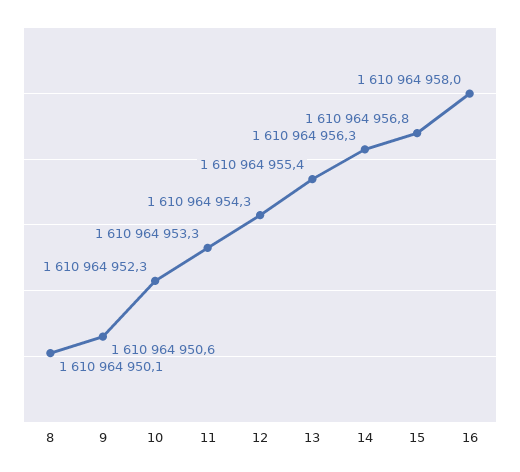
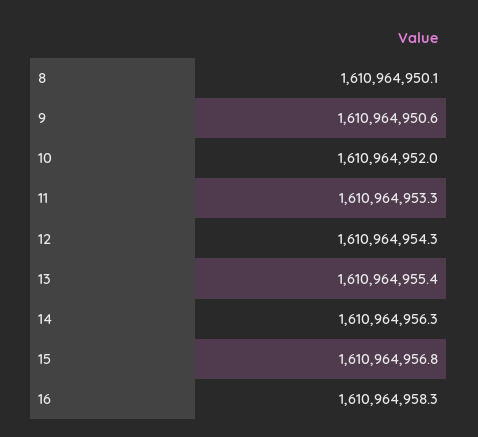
10: 1610964952.3 -> 1610964952
16: 1610964958 -> 1610964958.3

